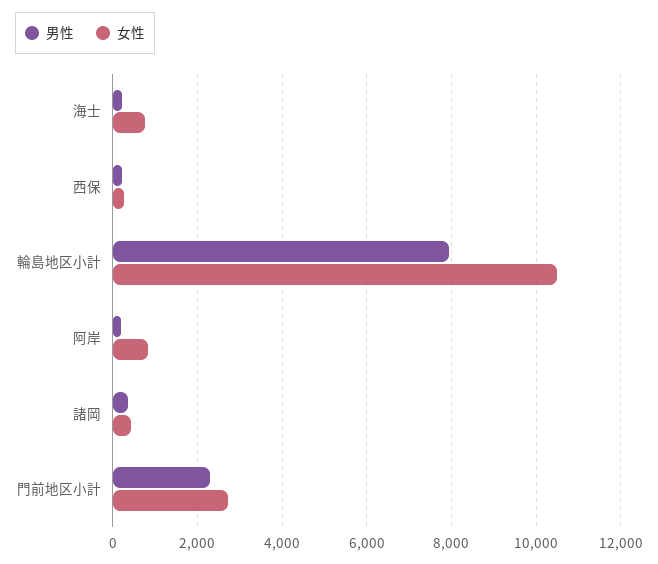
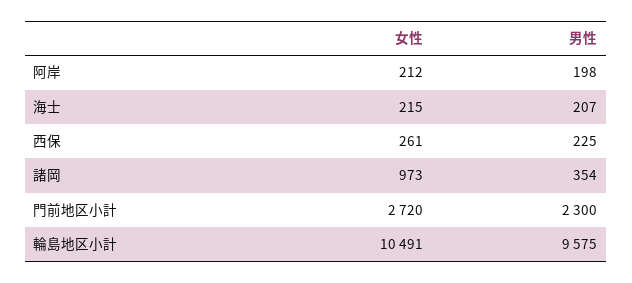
女性, 海士: 800 -> 215
男性, 輪島地区小計: 8000 -> 9575
女性, 阿岸: 800 -> 212
女性, 諸岡: 400 -> 973

